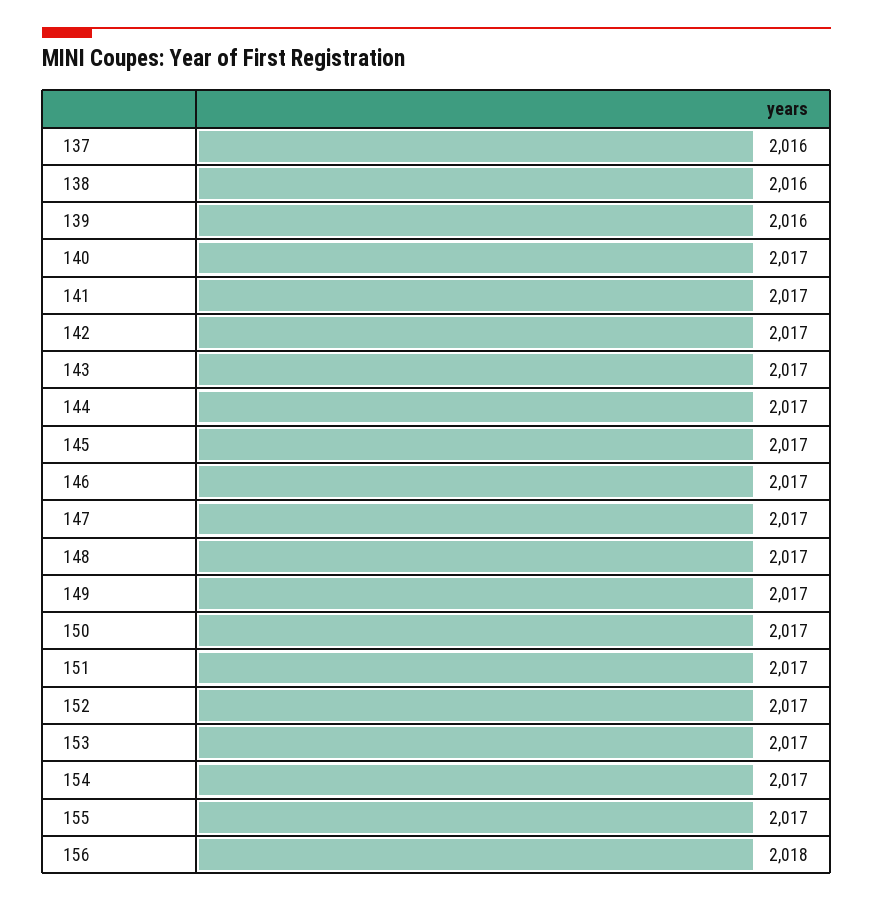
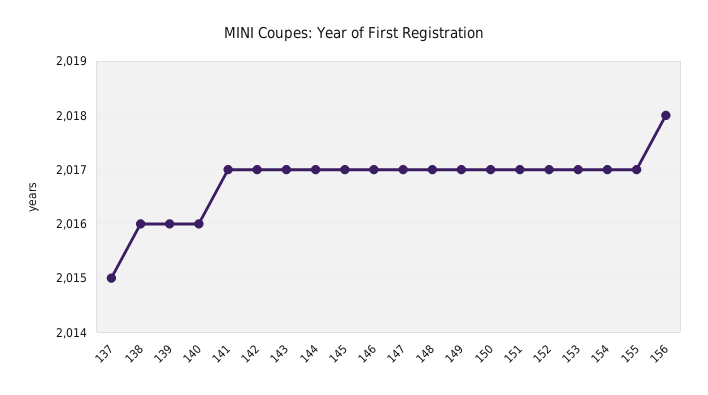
137: 2016 -> 2015
140: 2017 -> 2016

